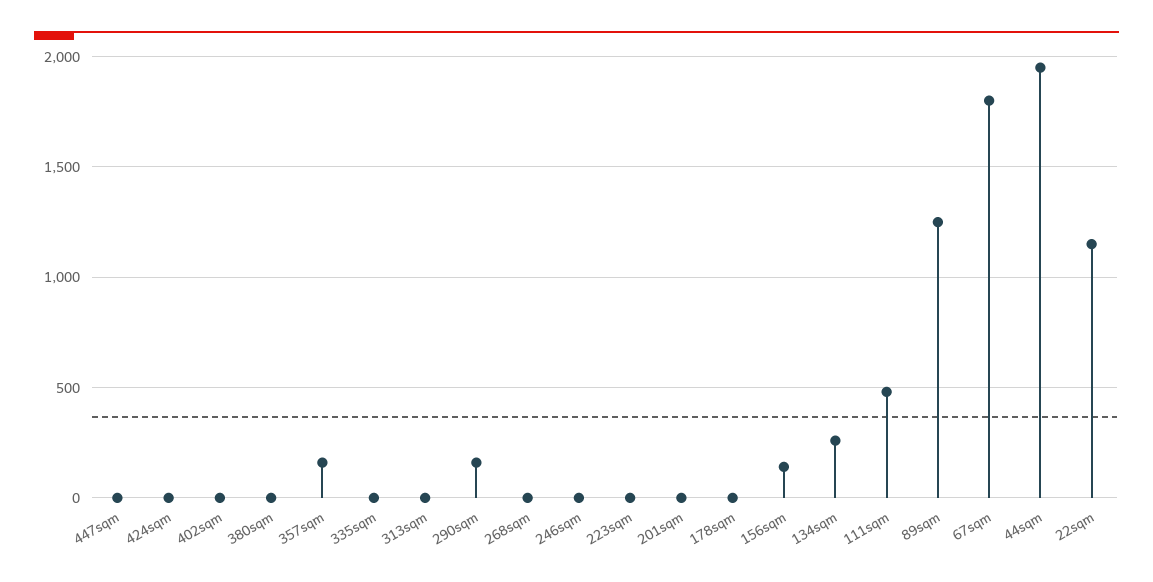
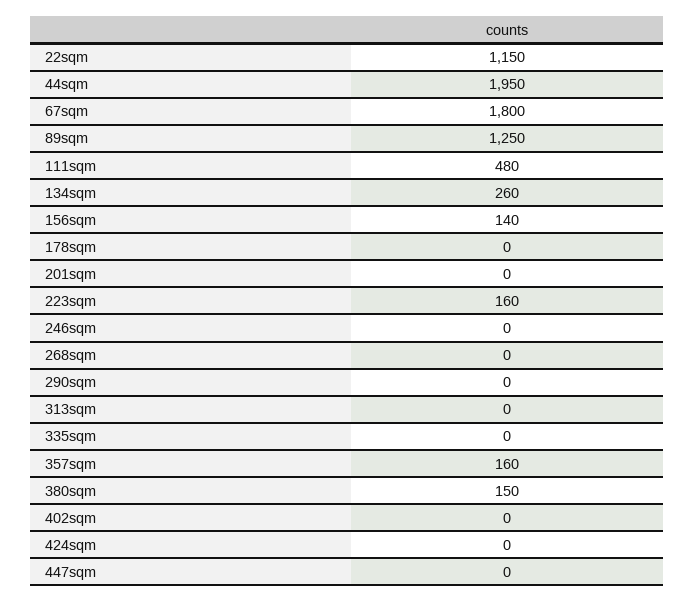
380sqm: 0 -> 150
290sqm: 150 -> 0
223sqm: 0 -> 160

